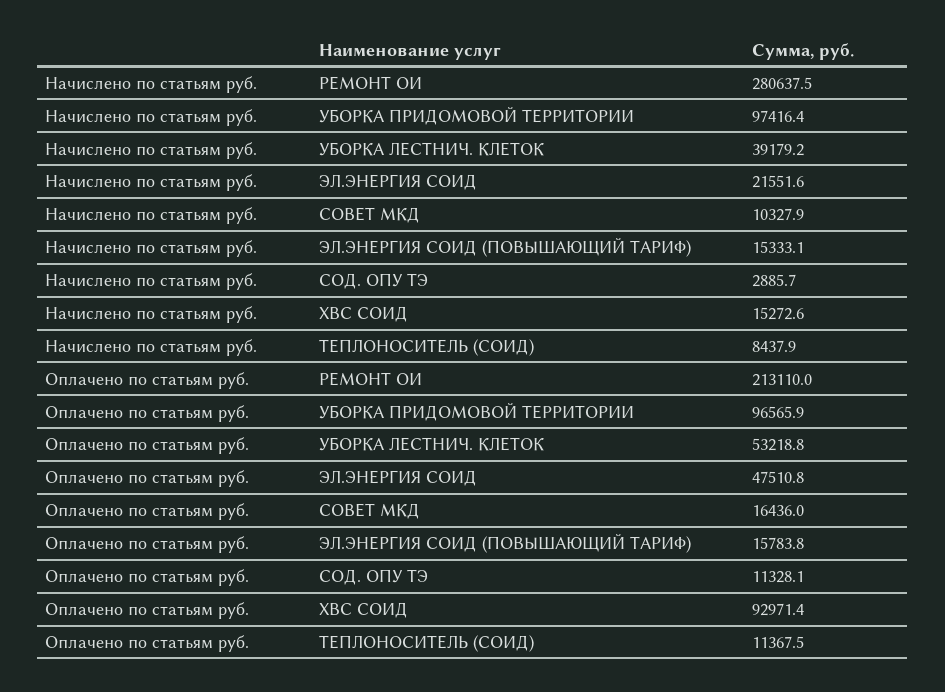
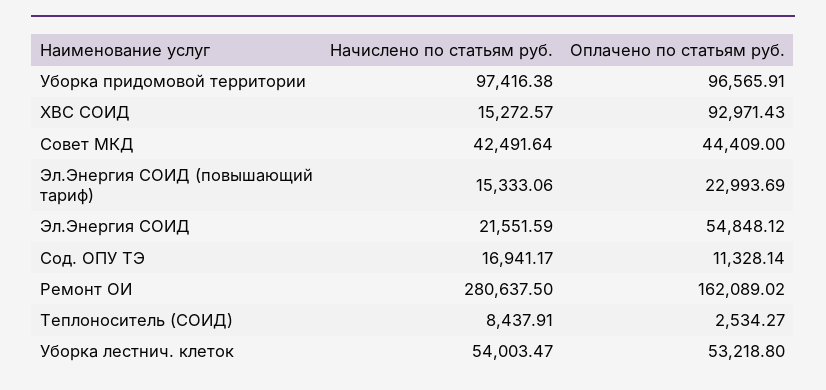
Начислено по статьям руб., УБОРКА ЛЕСТНИЧ. КЛЕТОК: 39179.2 -> 54003.47
Начислено по статьям руб., СОВЕТ МКД: 10327.9 -> 42491.64
Начислено по статьям руб., СОД. ОПУ ТЭ: 2885.7 -> 16941.17
Оплачено по статьям руб., РЕМОНТ ОИ: 213110 -> 162089.02
Оплачено по статьям руб., ЭЛ.ЭНЕРГИЯ СОИД: 47510.8 -> 54848.12
Оплачено по статьям руб., СОВЕТ МКД: 16436 -> 44409
Оплачено по статьям руб., ЭЛ.ЭНЕРГИЯ СОИД (ПОВЫШАЮЩИЙ ТАРИФ): 15783.8 -> 22993.69
Оплачено по статьям руб., ТЕПЛОНОСИТЕЛЬ (СОИД): 11367.5 -> 2534.27

